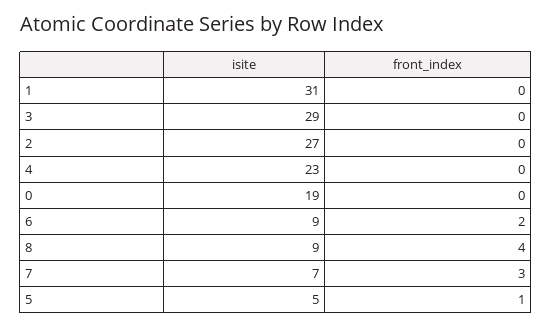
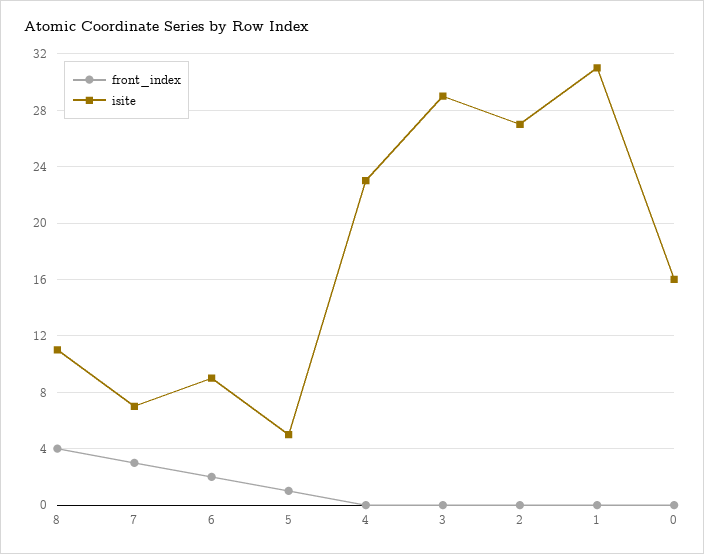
isite, 0: 19 -> 16
isite, 8: 9 -> 11

